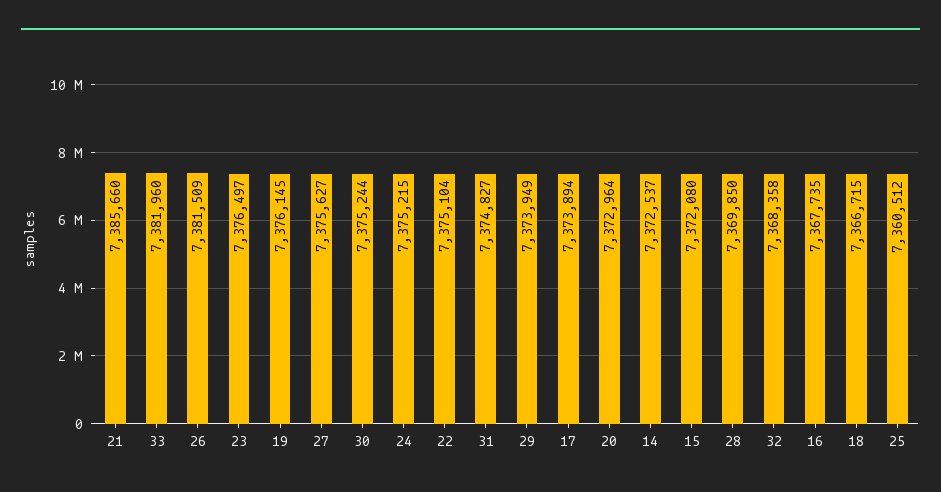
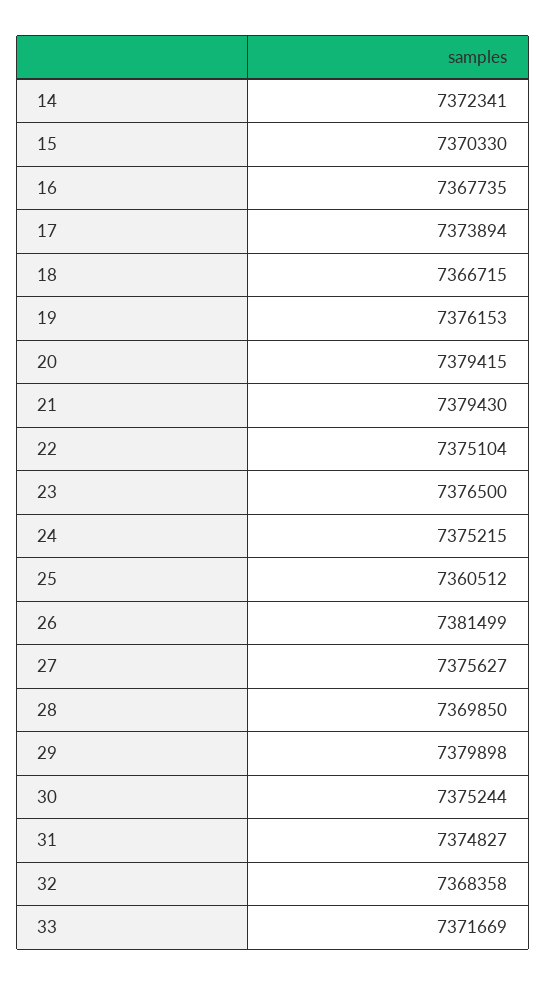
21: 7385660 -> 7379430
33: 7381960 -> 7371669
26: 7381509 -> 7381499
23: 7376497 -> 7376500
19: 7376145 -> 7376153
29: 7373949 -> 7379898
20: 7372964 -> 7379415
14: 7372537 -> 7372341
15: 7372080 -> 7370330

